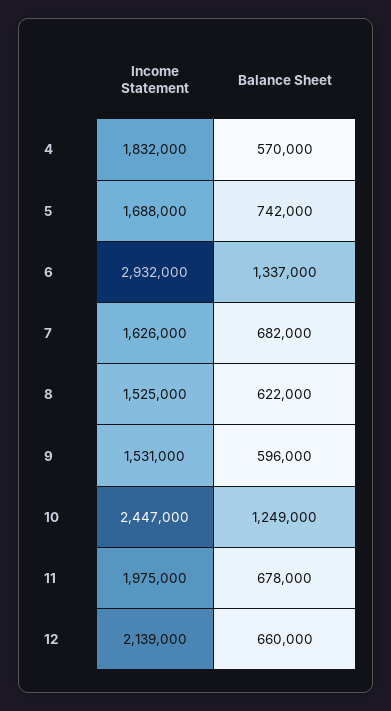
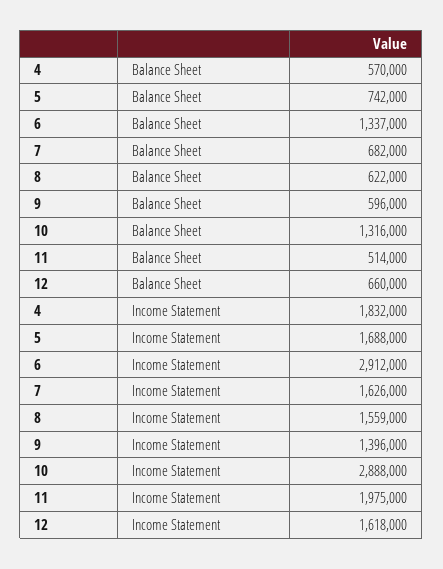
Income Statement, 6: 2932000 -> 2912000
Income Statement, 8: 1525000 -> 1559000
Income Statement, 9: 1531000 -> 1396000
Income Statement, 10: 2447000 -> 2888000
Balance Sheet, 10: 1249000 -> 1316000
Balance Sheet, 11: 678000 -> 514000
Income Statement, 12: 2139000 -> 1618000

